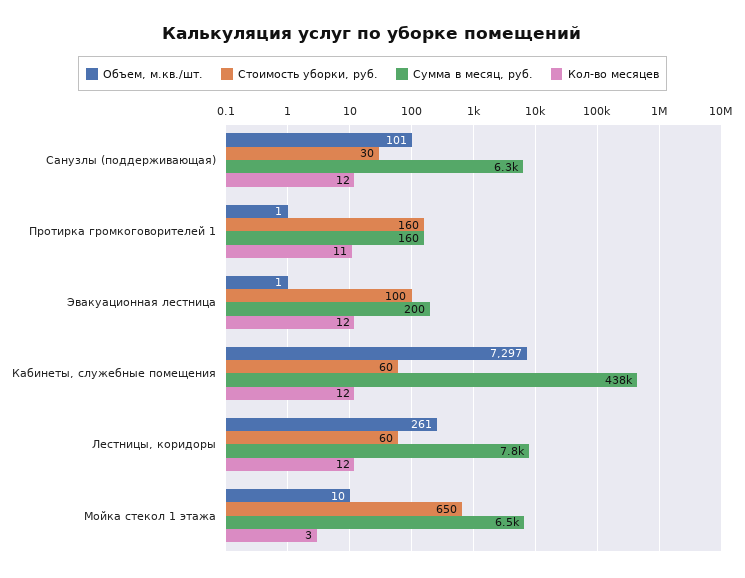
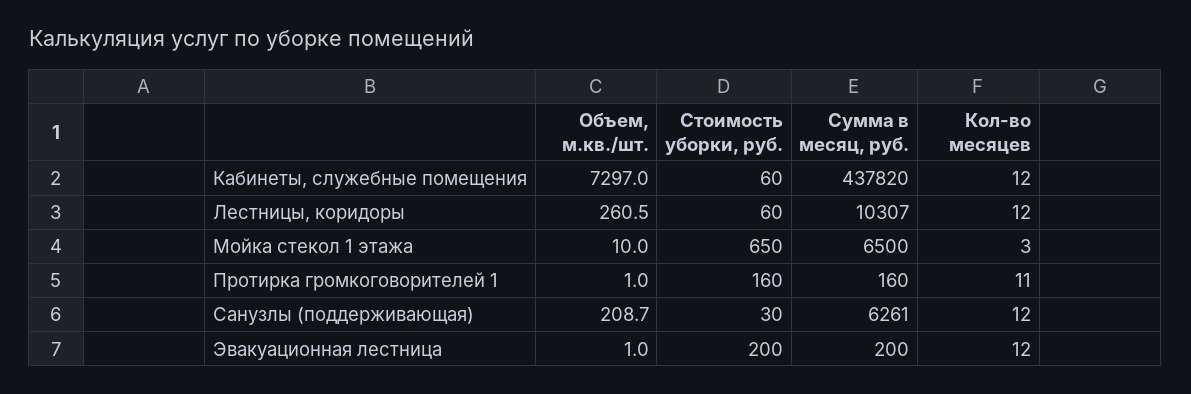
Объем, м.кв./шт., Санузлы (поддерживающая): 101 -> 208.7
Стоимость уборки, руб., Эвакуационная лестница: 100 -> 200
Сумма в месяц, руб., Лестницы, коридоры: 7800 -> 10307

